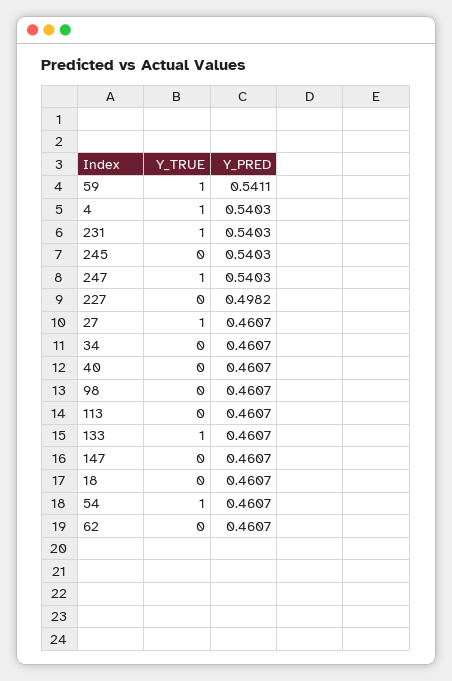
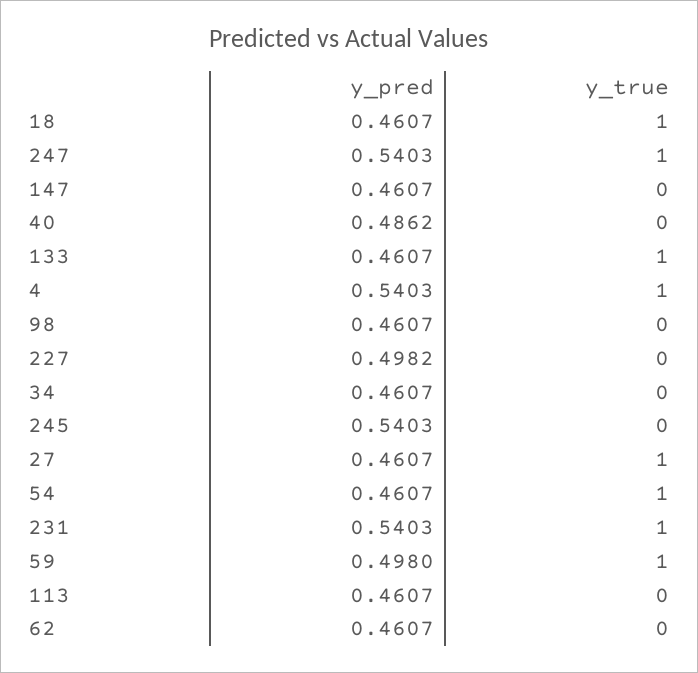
Y_PRED, 59: 0.5411 -> 0.498
Y_PRED, 40: 0.4607 -> 0.4862
Y_TRUE, 18: 0 -> 1

